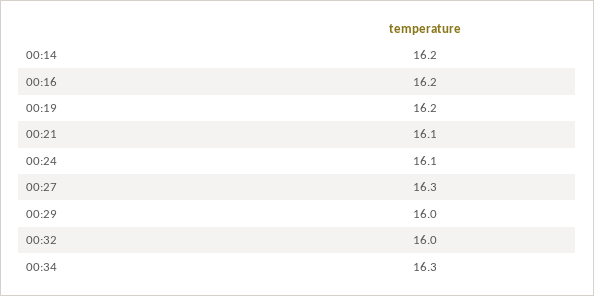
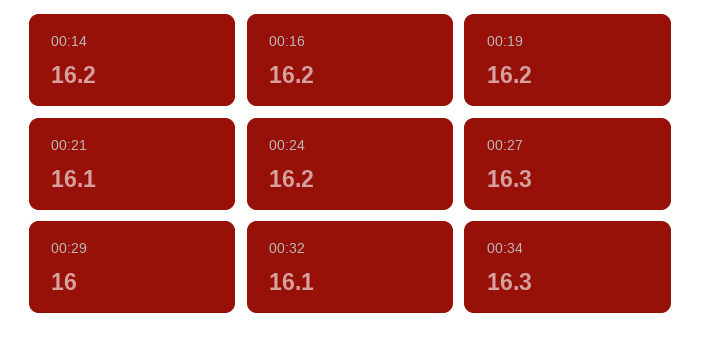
00:24: 16.1 -> 16.2
00:32: 16 -> 16.1

